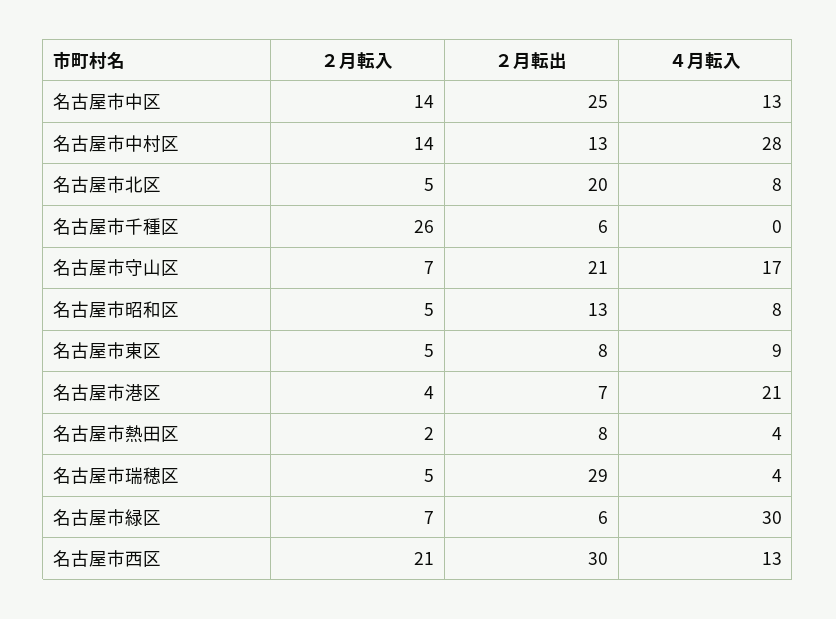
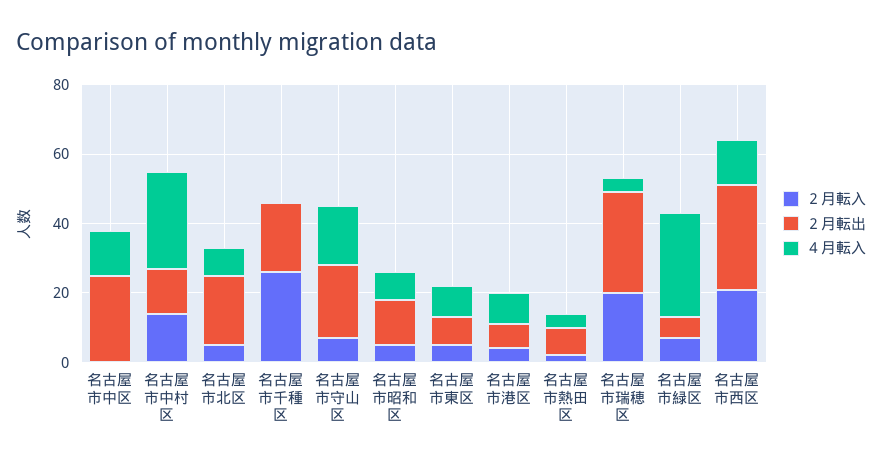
２月転入, 名古屋市中区: 14 -> 0
２月転出, 名古屋市千種区: 6 -> 20
４月転入, 名古屋市港区: 21 -> 10
２月転入, 名古屋市瑞穂区: 5 -> 20

